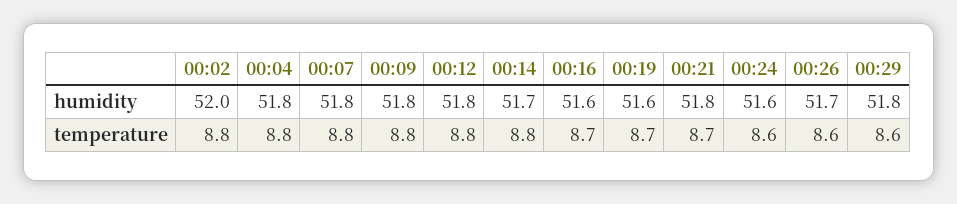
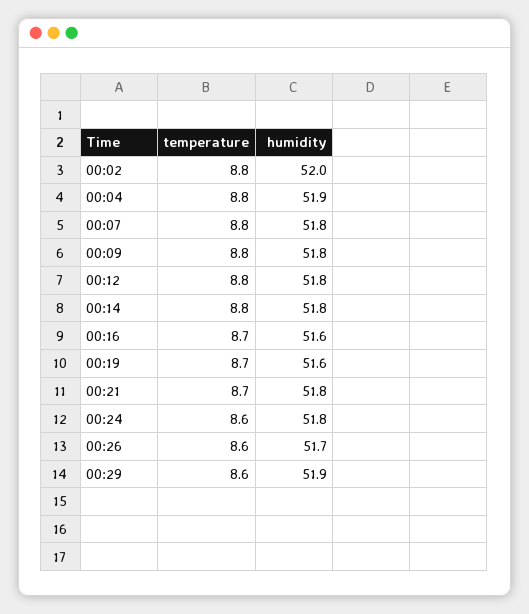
00:04, humidity: 51.8 -> 51.9
00:14, humidity: 51.7 -> 51.8
00:24, humidity: 51.6 -> 51.8
00:29, humidity: 51.8 -> 51.9

